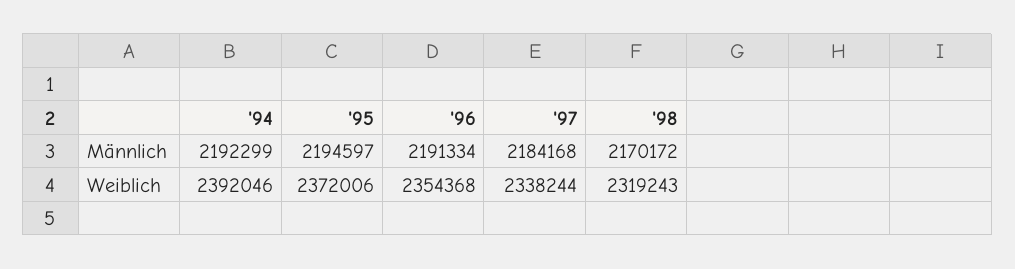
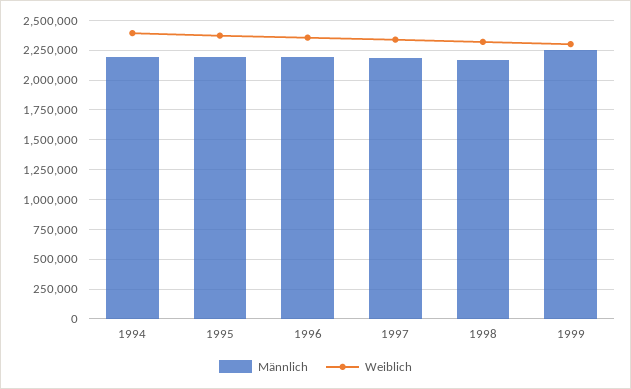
Männlich, 1999: none -> 2250000
Weiblich, 1999: none -> 2250000

